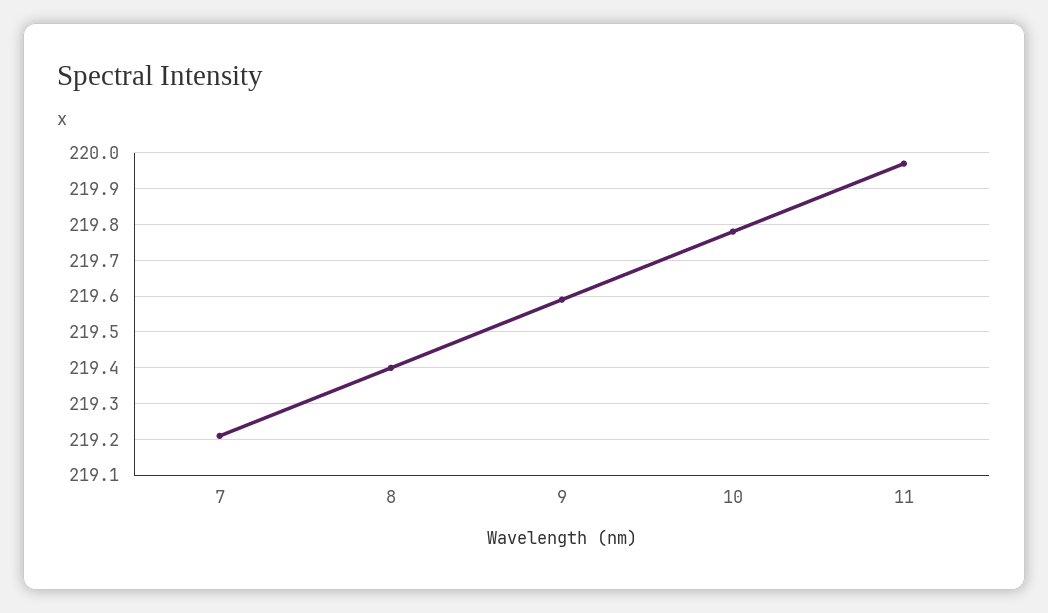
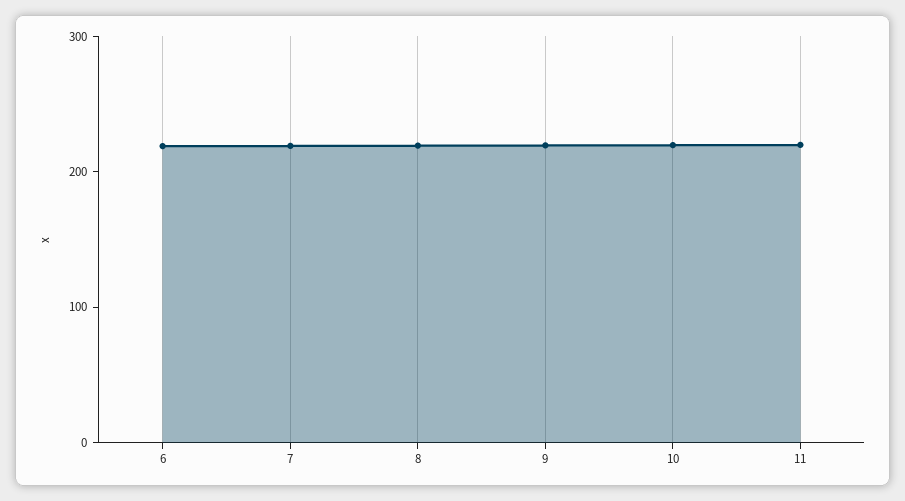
6: none -> 220

